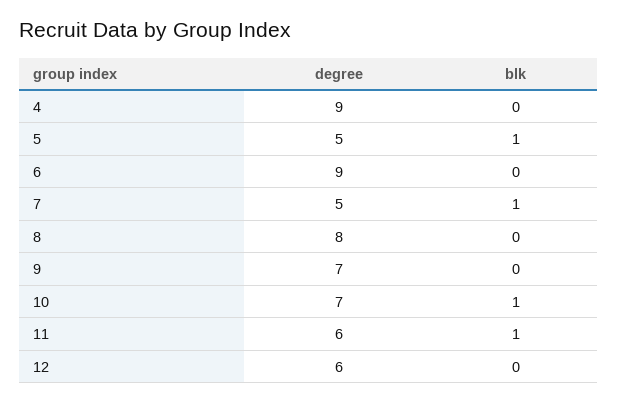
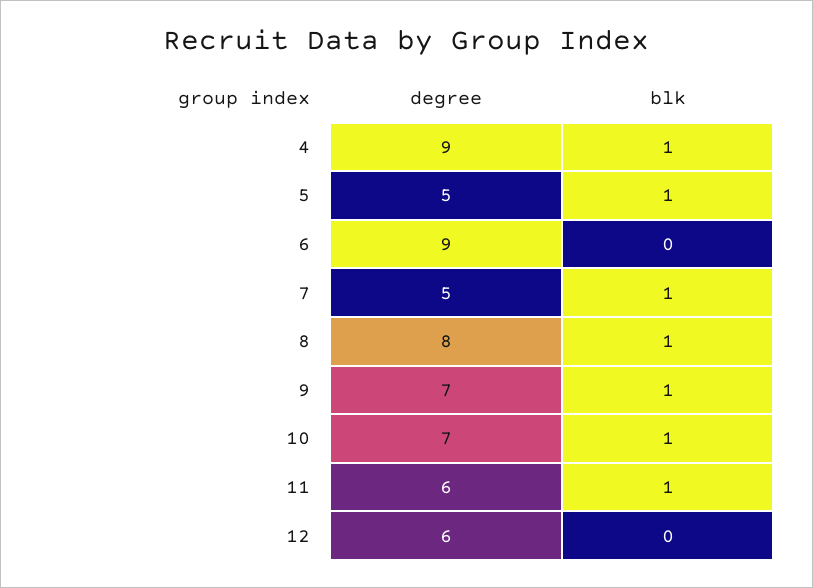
blk, 4: 0 -> 1
blk, 8: 0 -> 1
blk, 9: 0 -> 1

